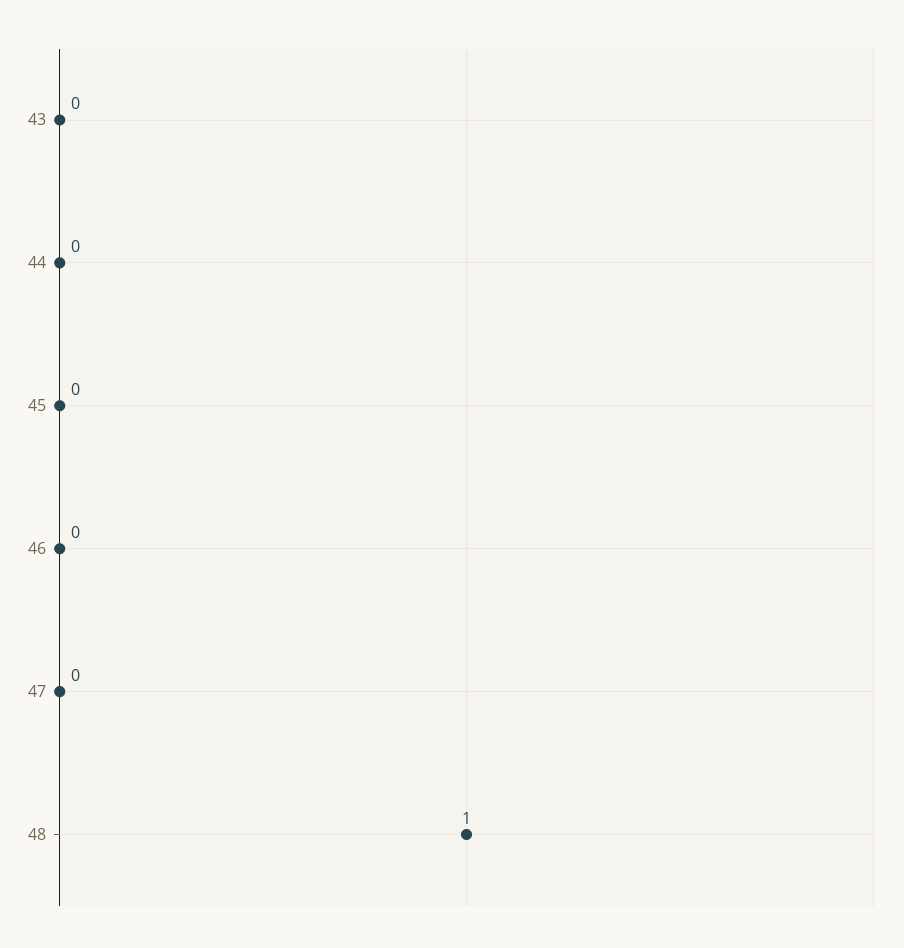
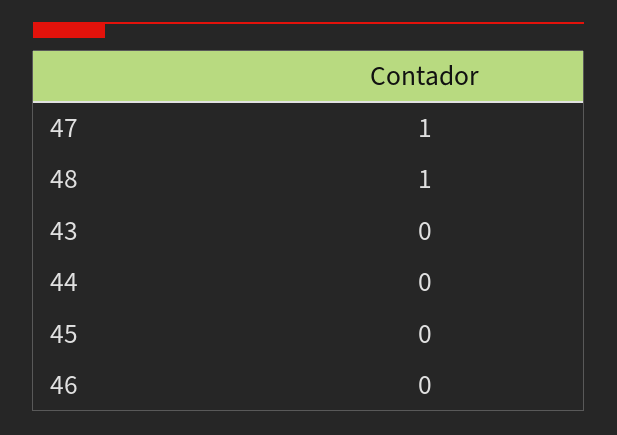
47: 0 -> 1

